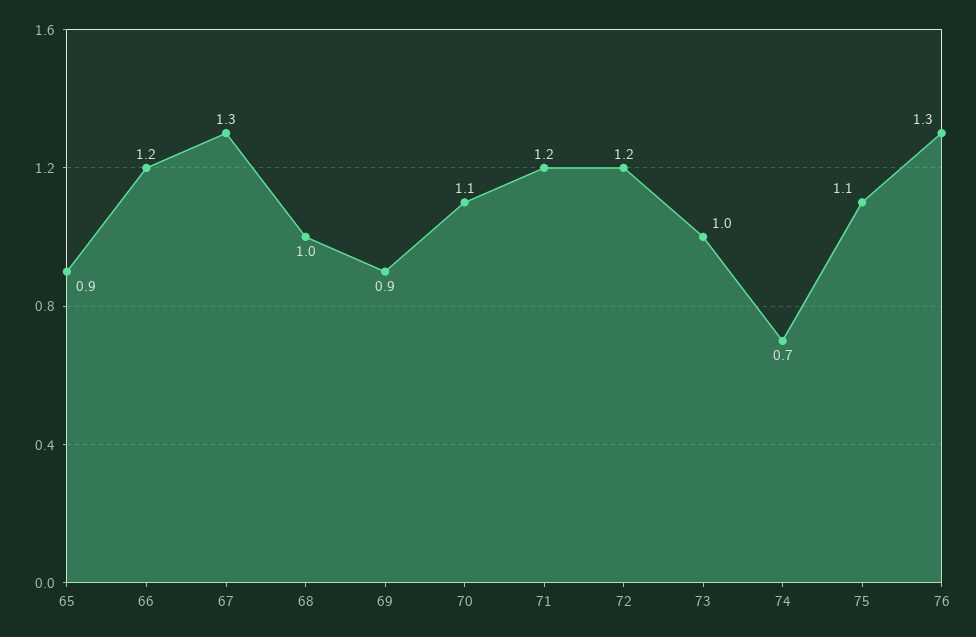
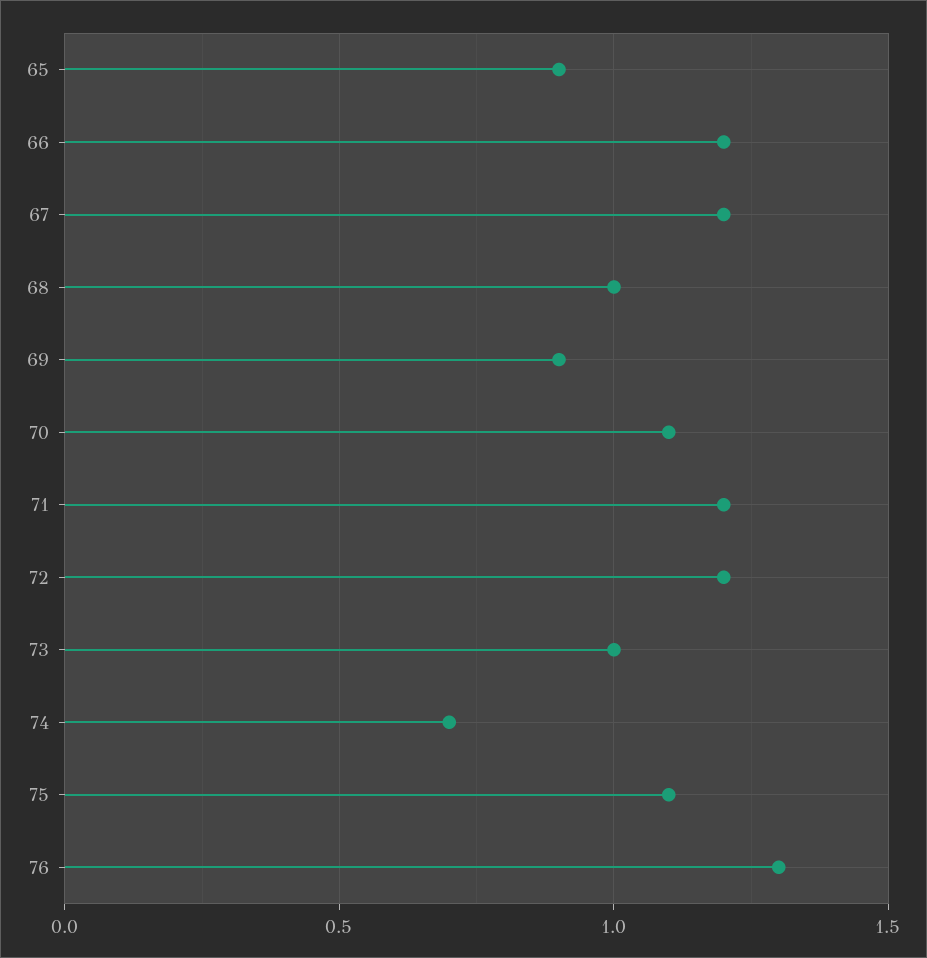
67: 1.3 -> 1.2

